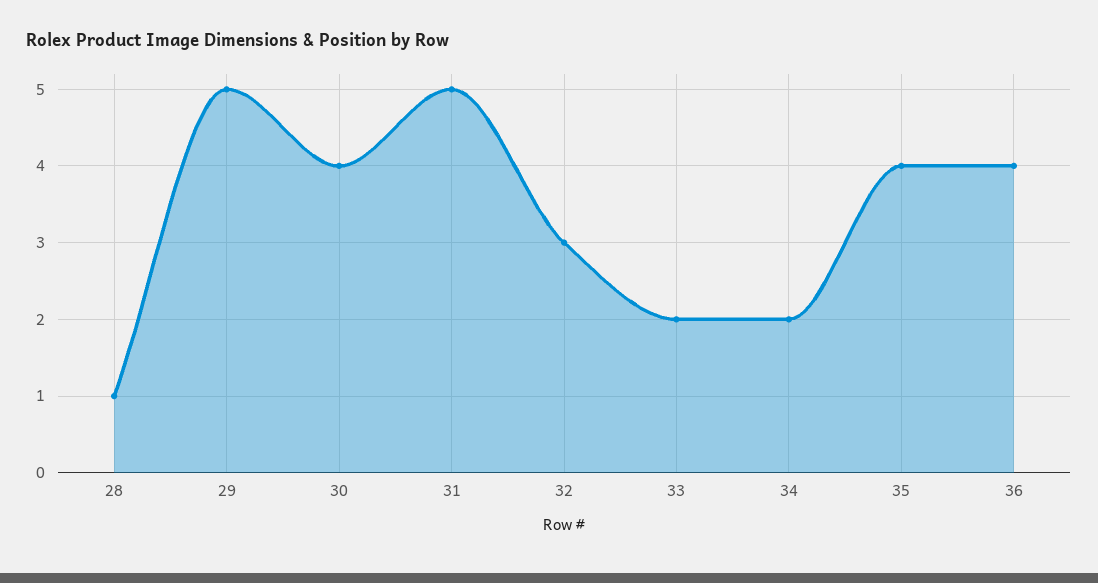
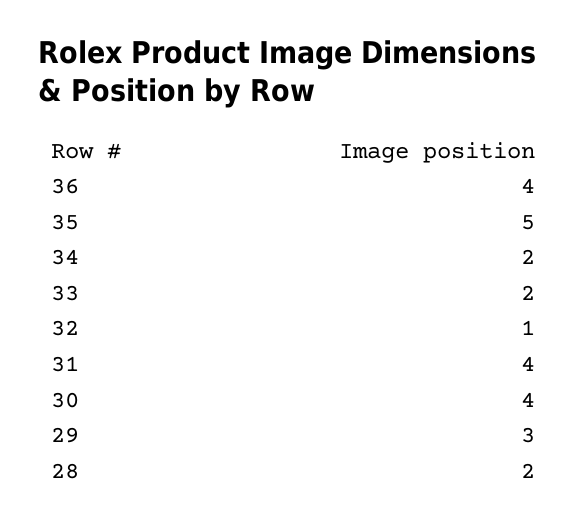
28: 1 -> 2
29: 5 -> 3
31: 5 -> 4
32: 3 -> 1
35: 4 -> 5

